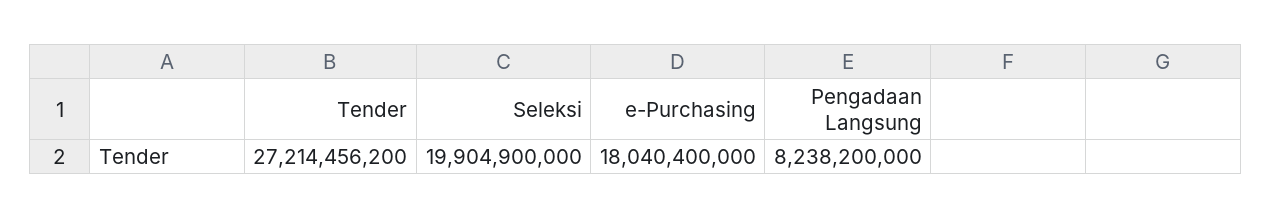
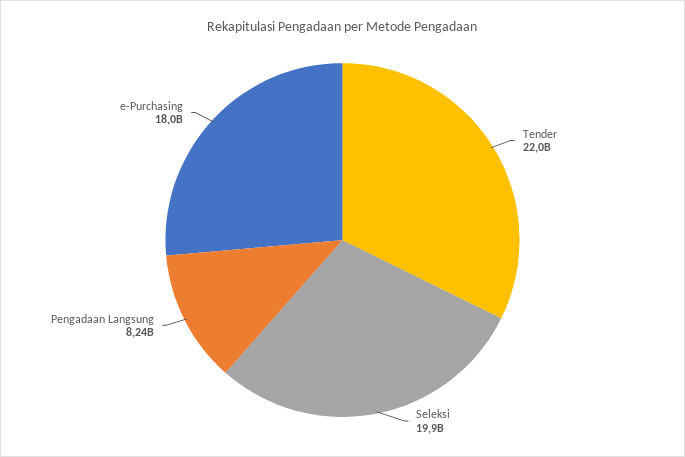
Tender: 27214456200 -> 22000000000

